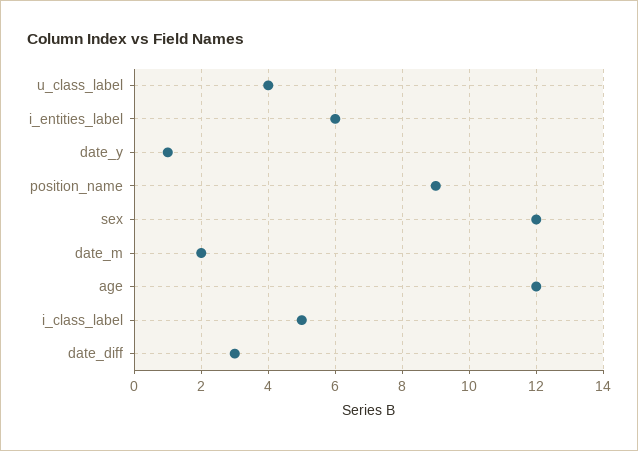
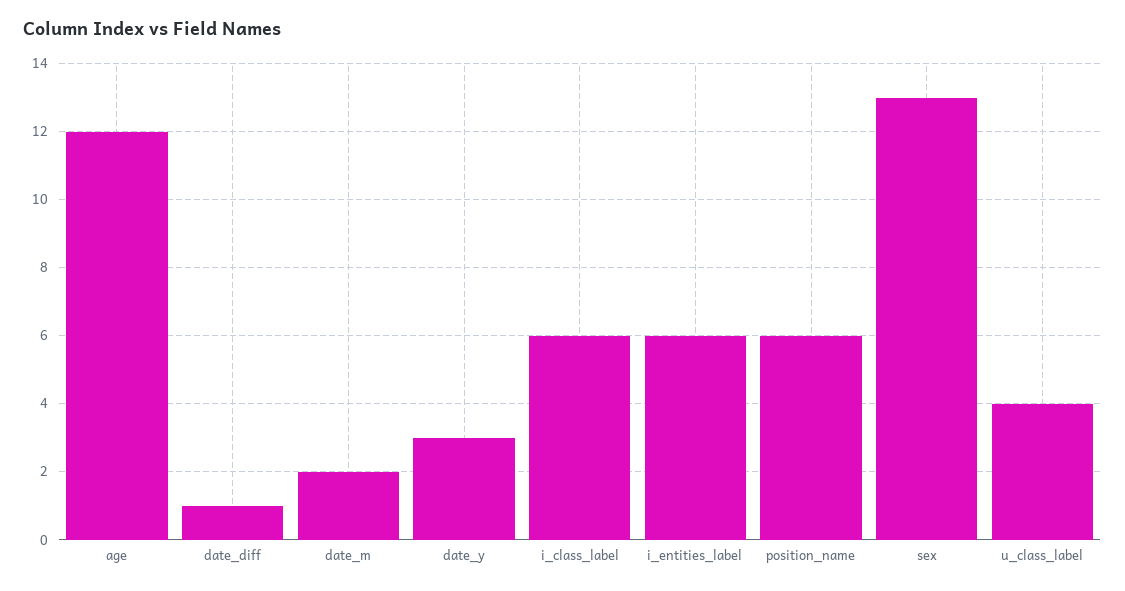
date_y: 1 -> 3
position_name: 9 -> 6
sex: 12 -> 13
i_class_label: 5 -> 6
date_diff: 3 -> 1

